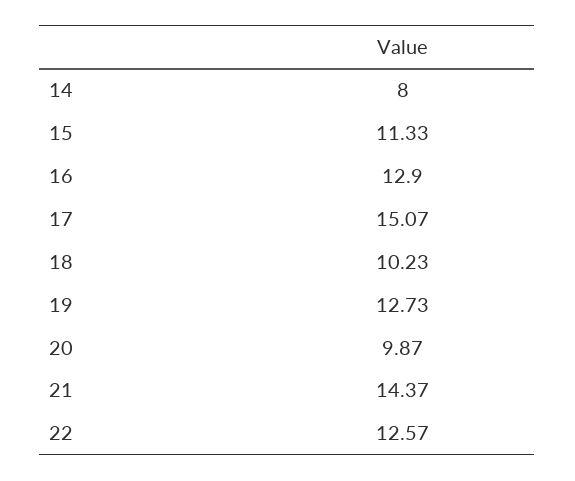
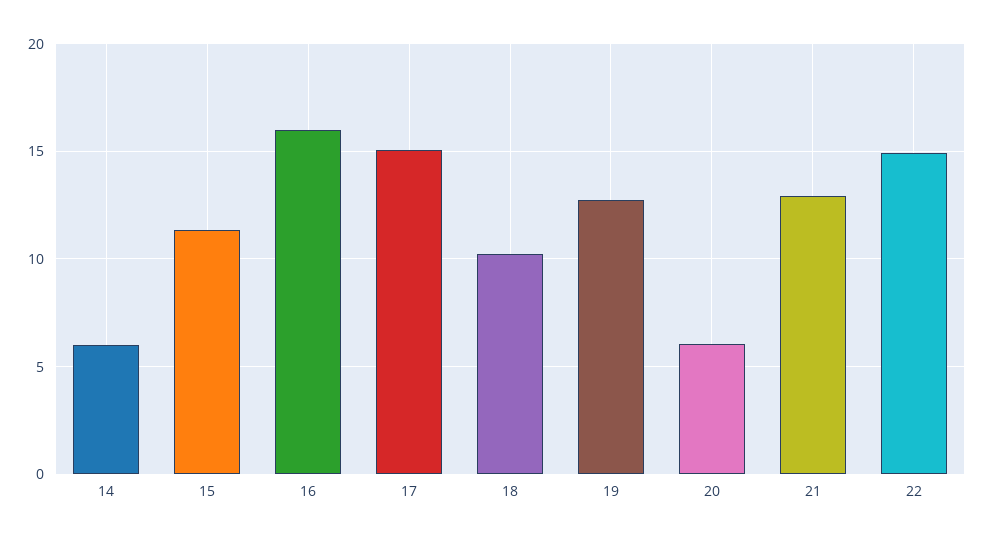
14: 8 -> 6
16: 12.9 -> 16
20: 9.87 -> 6
21: 14.37 -> 13
22: 12.57 -> 15

